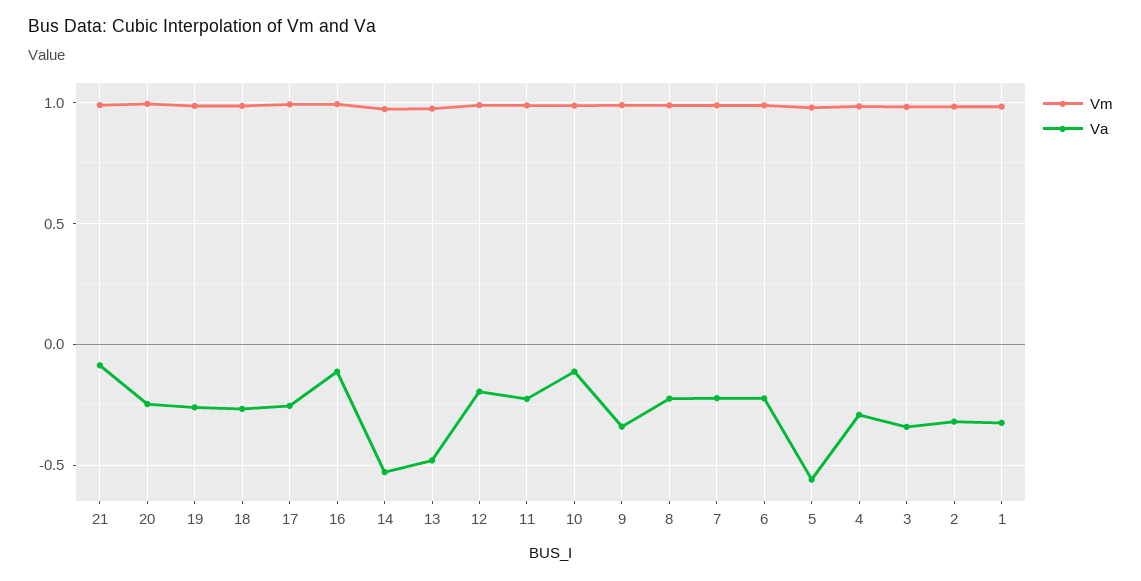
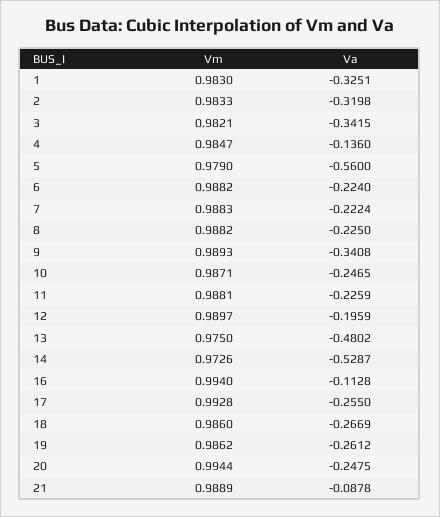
Va, 10: -0.1 -> -0.2465
Va, 4: -0.3 -> -0.136

